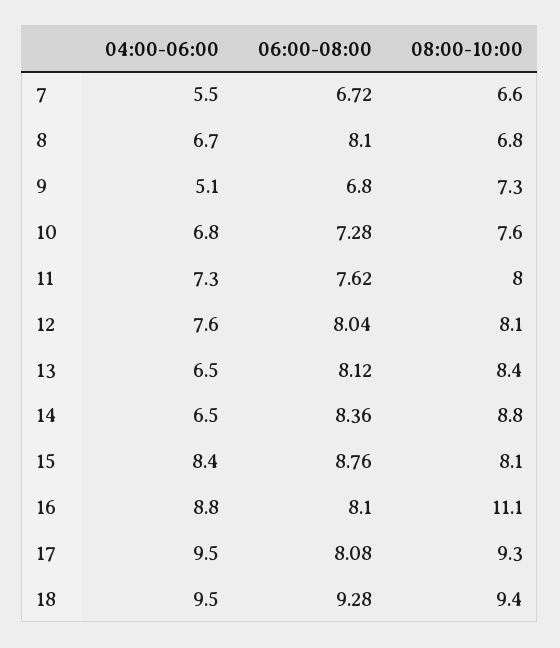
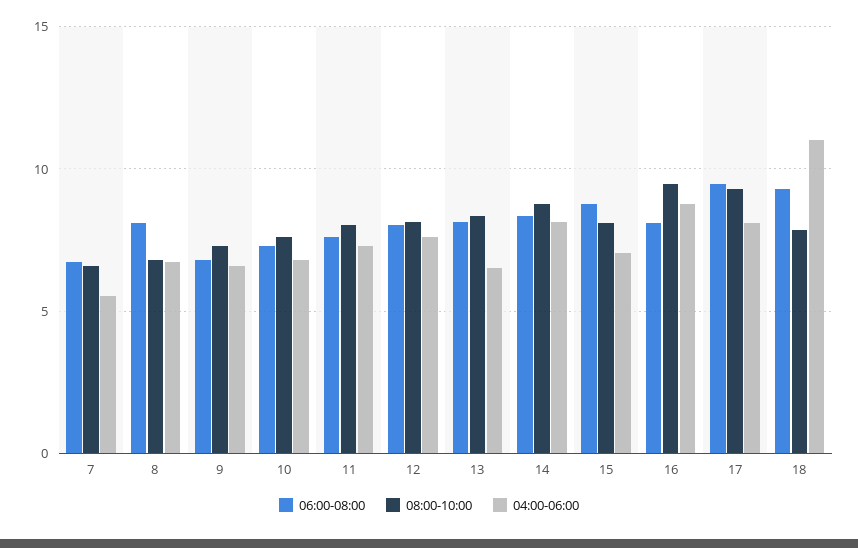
04:00-06:00, 9: 5.1 -> 6.5
04:00-06:00, 14: 6.5 -> 8
04:00-06:00, 15: 8.4 -> 7
08:00-10:00, 16: 11.1 -> 9.5
04:00-06:00, 17: 9.5 -> 8
06:00-08:00, 17: 8.08 -> 9.5
04:00-06:00, 18: 9.5 -> 11
08:00-10:00, 18: 9.4 -> 8

